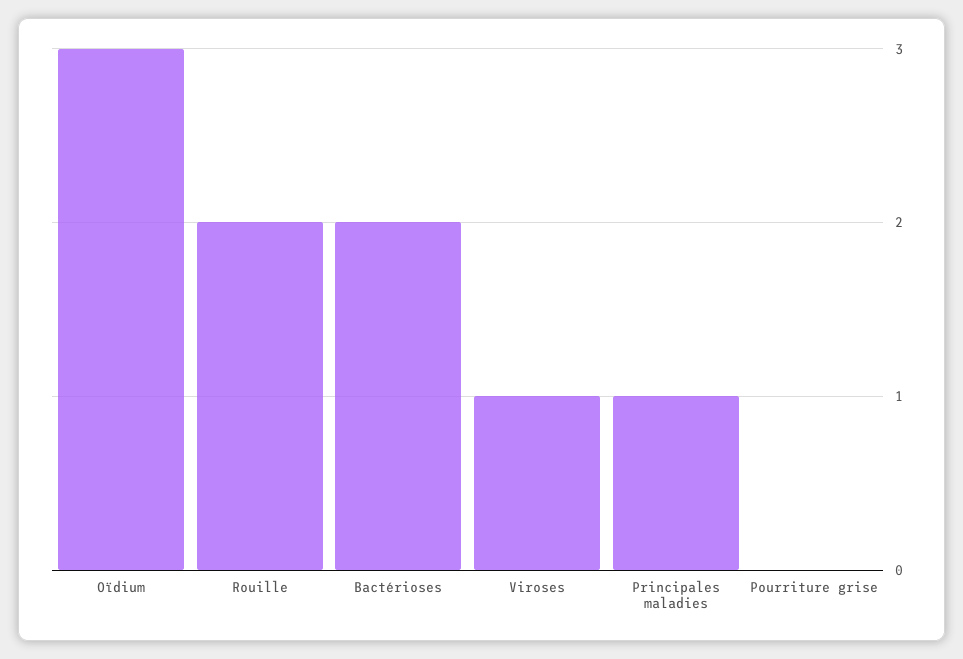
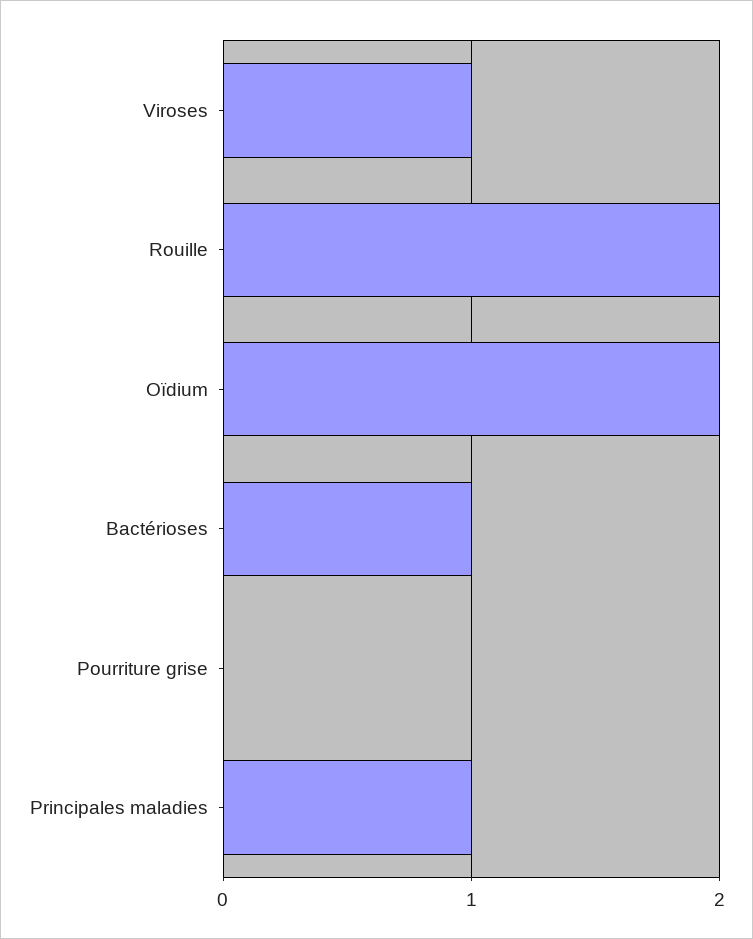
Oïdium: 3 -> 2
Bactérioses: 2 -> 1

